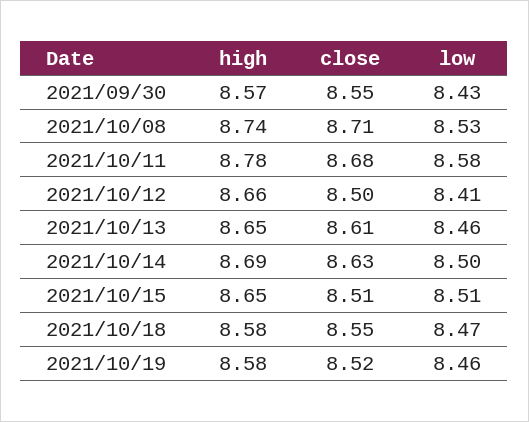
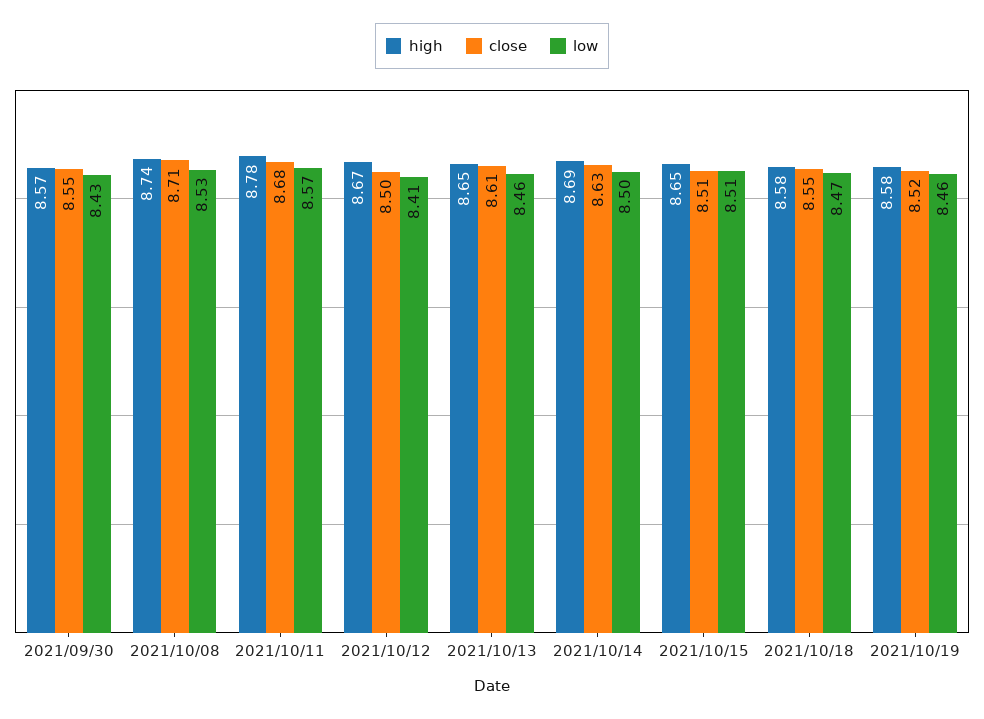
low, 2021/10/11: 8.58 -> 8.57
high, 2021/10/12: 8.66 -> 8.67

